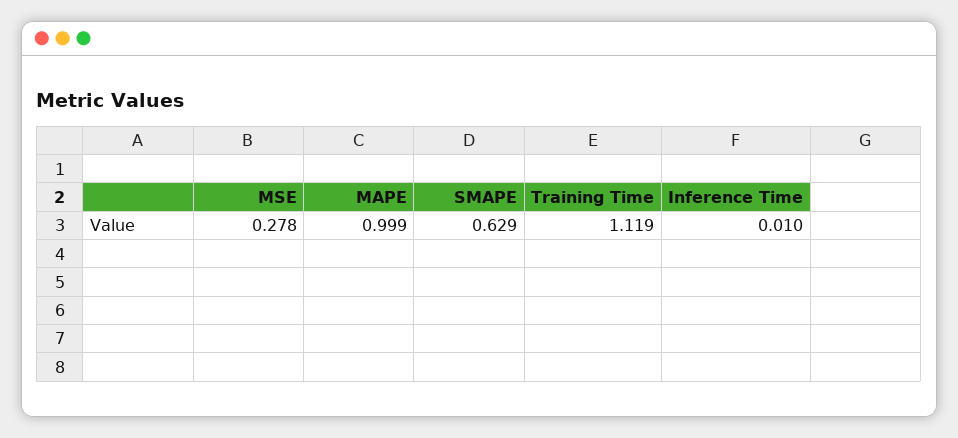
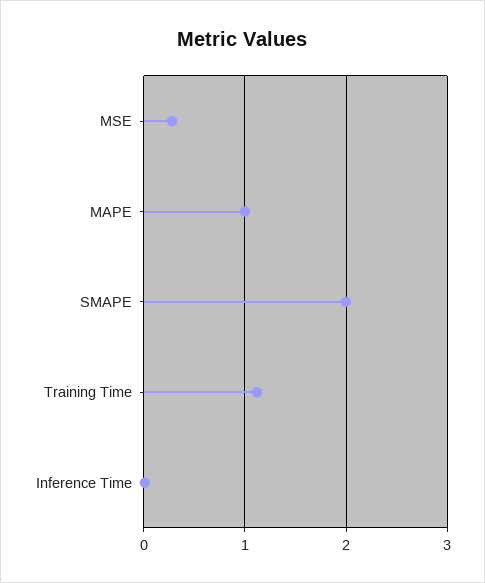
SMAPE: 0.629 -> 2

